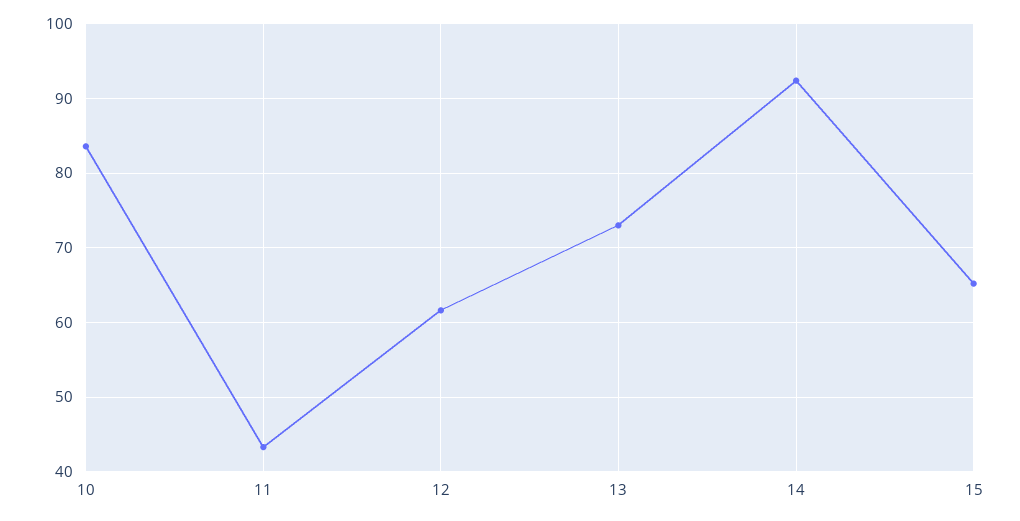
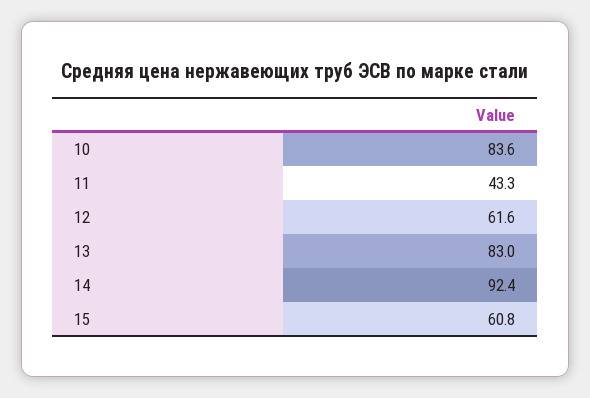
13: 73 -> 83
15: 65 -> 60.8

